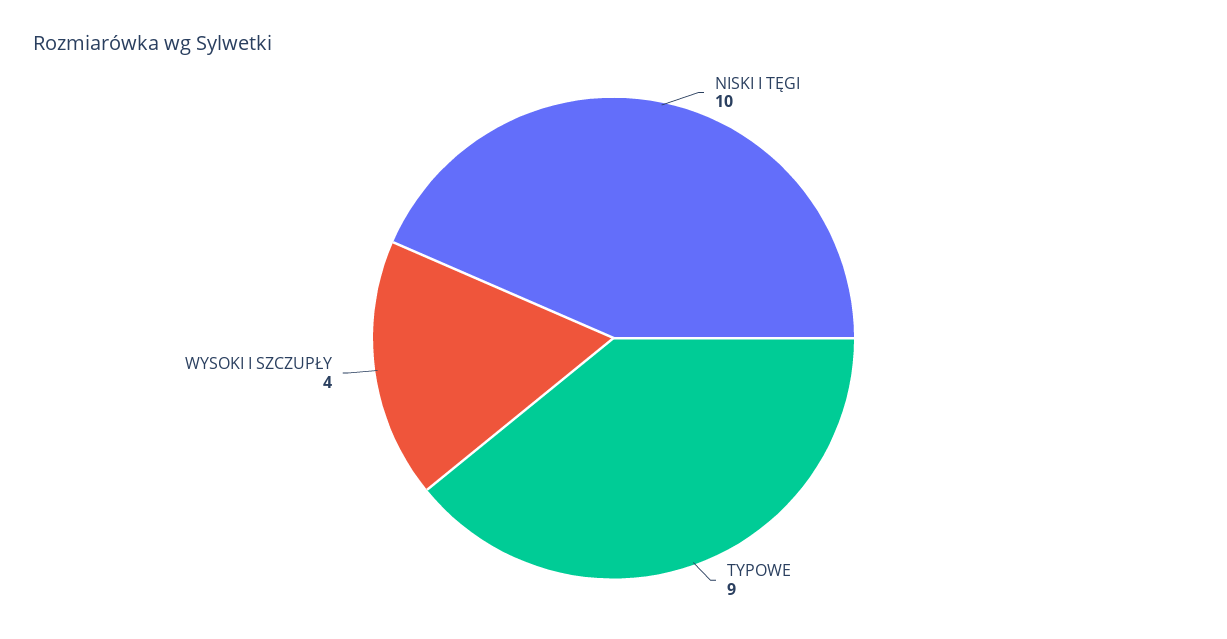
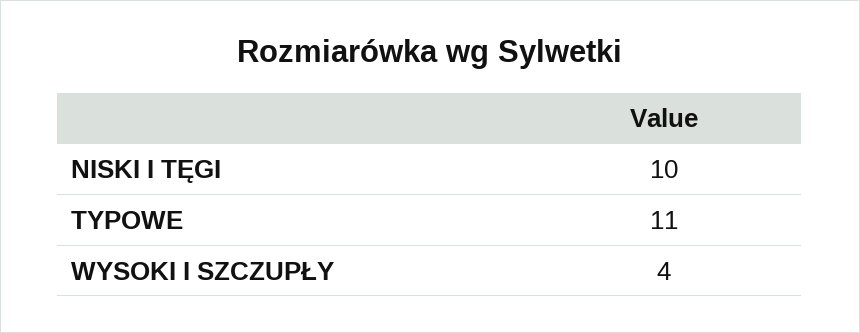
TYPOWE: 9 -> 11

